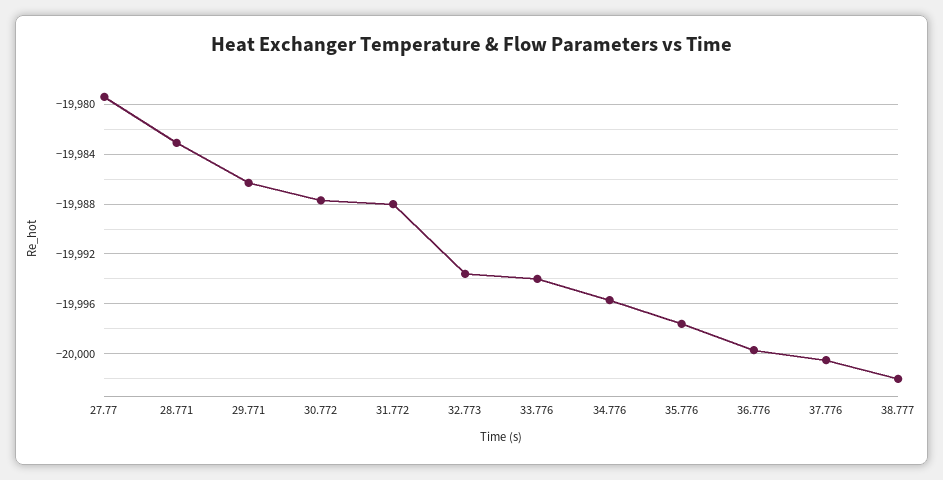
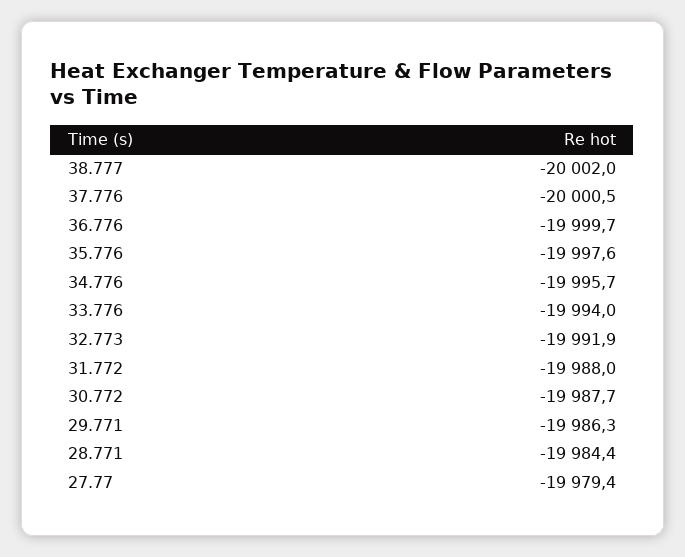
28.771: -19983 -> -19984.4
32.773: -19993.5 -> -19991.9

